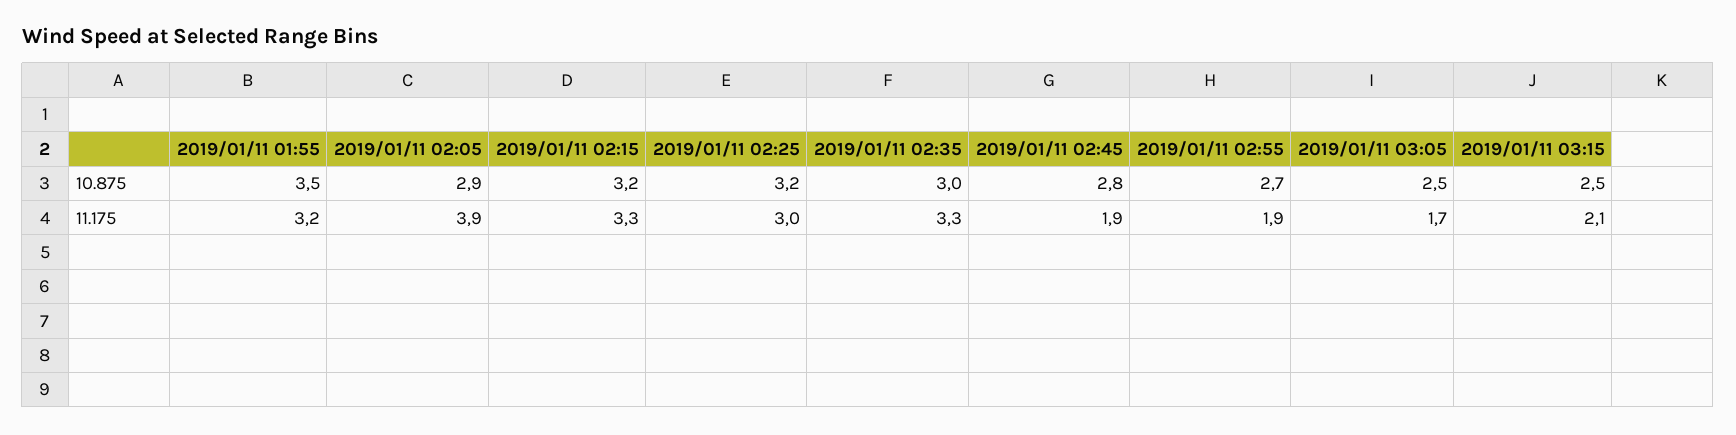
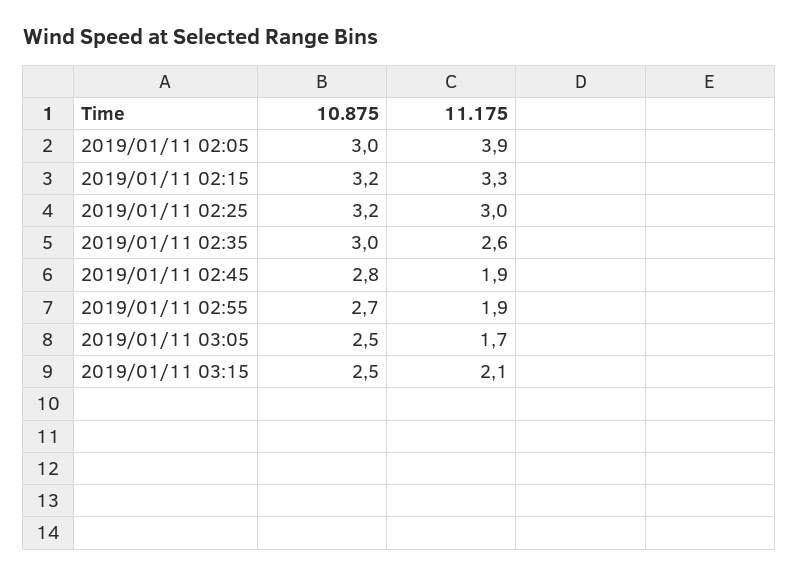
2019/01/11 01:55, 10.875: 3.5 -> none
2019/01/11 02:05, 10.875: 2.9 -> 3
2019/01/11 01:55, 11.175: 3.2 -> none
2019/01/11 02:35, 11.175: 3.3 -> 2.6

